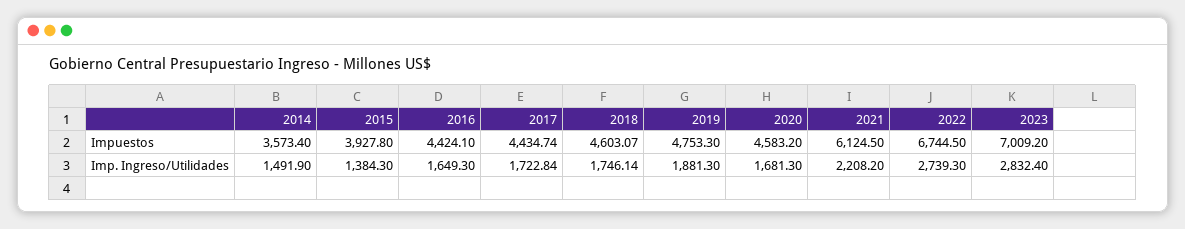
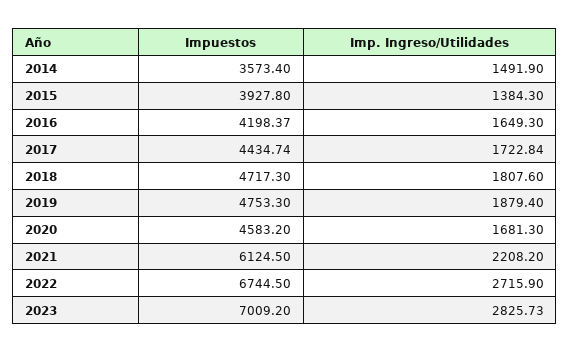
2016, Impuestos: 4424.1 -> 4198.37
2018, Impuestos: 4603.07 -> 4717.3
2018, Imp. Ingreso/Utilidades: 1746.14 -> 1807.6
2019, Imp. Ingreso/Utilidades: 1881.3 -> 1879.4
2022, Imp. Ingreso/Utilidades: 2739.3 -> 2715.9
2023, Imp. Ingreso/Utilidades: 2832.4 -> 2825.73

